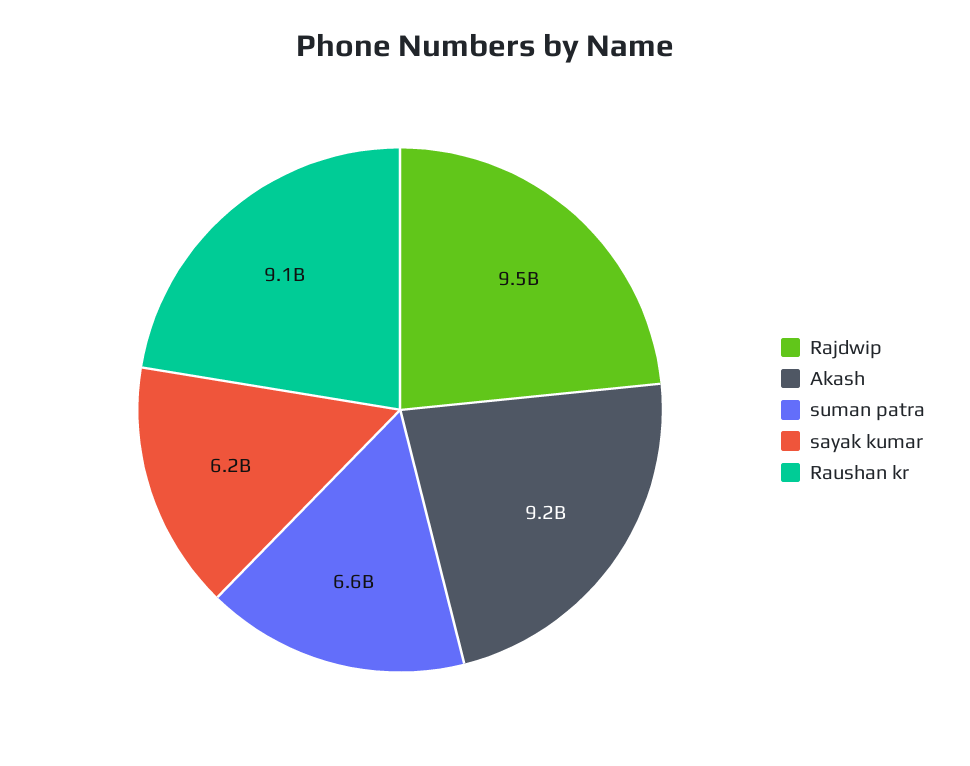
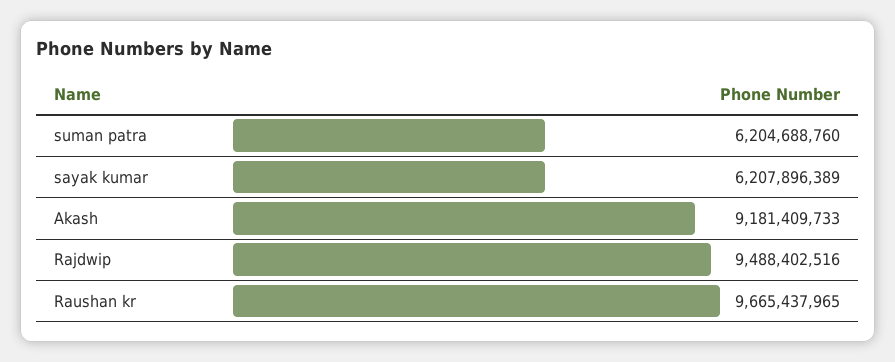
suman patra: 6600000000 -> 6204688760
Raushan kr: 9100000000 -> 9665437965

